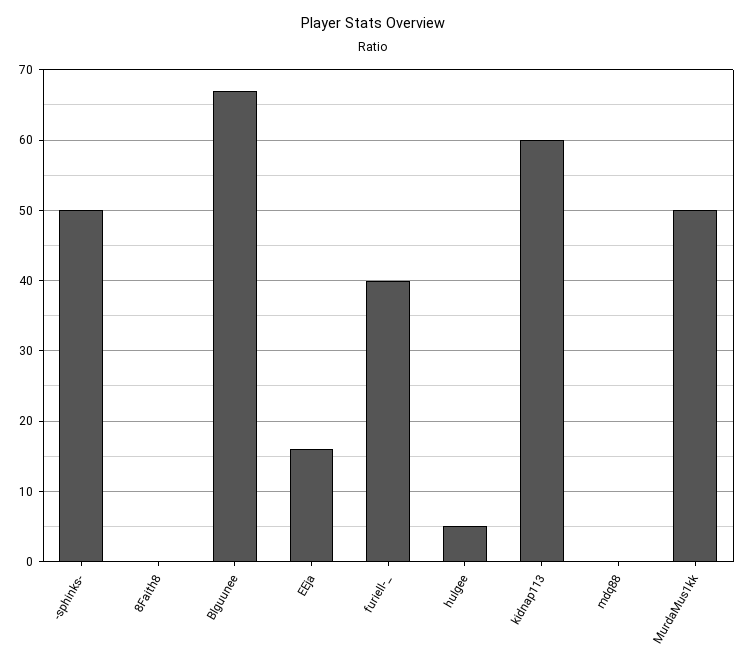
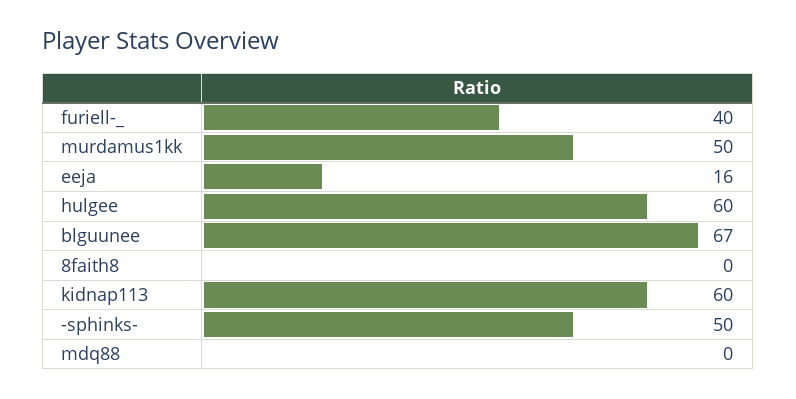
hulgee: 5 -> 60

